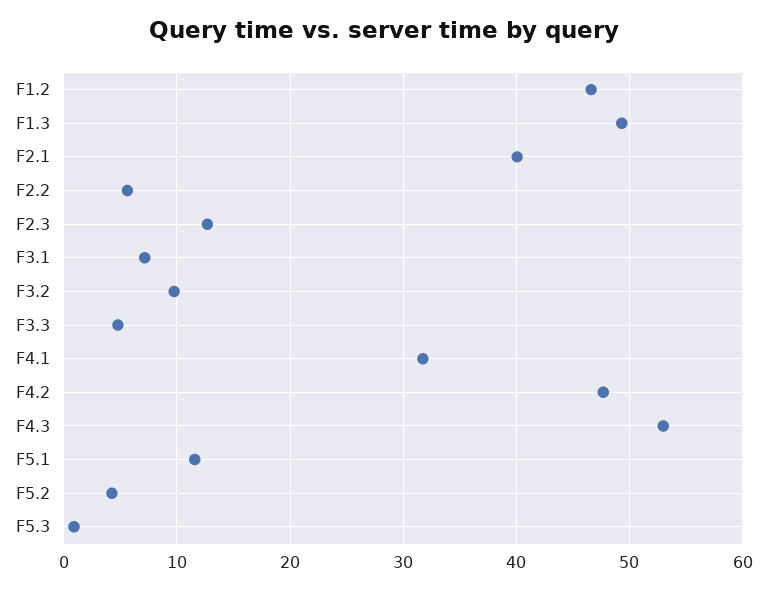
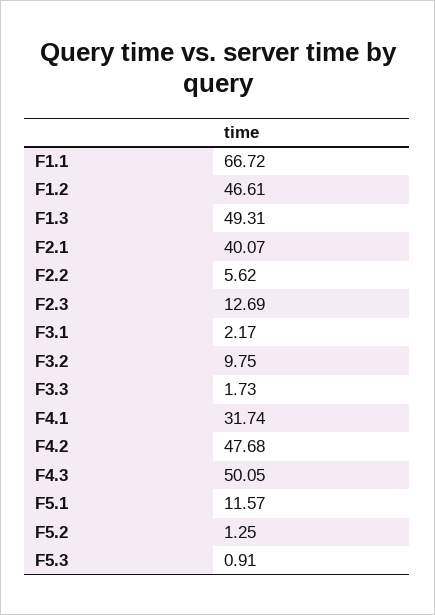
F3.1: 7 -> 2.17
F3.3: 5 -> 1.73
F4.3: 53 -> 50.05
F5.2: 4 -> 1.25
F1.1: none -> 66.72

